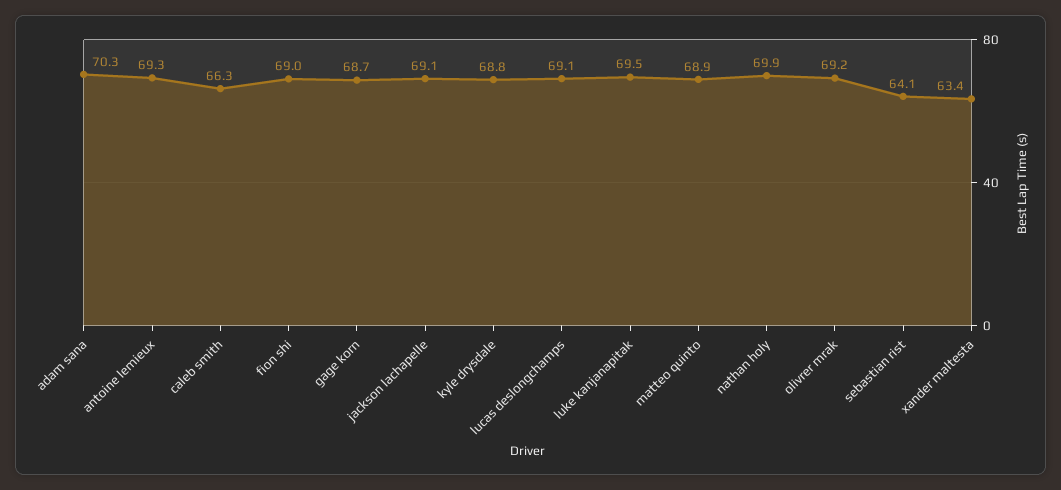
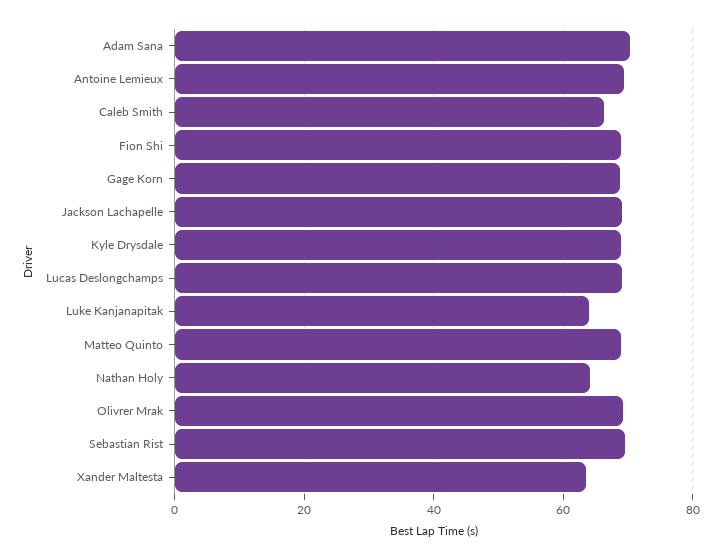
luke kanjanapitak: 69.5 -> 64
nathan holy: 69.9 -> 64
sebastian rist: 64.1 -> 70

